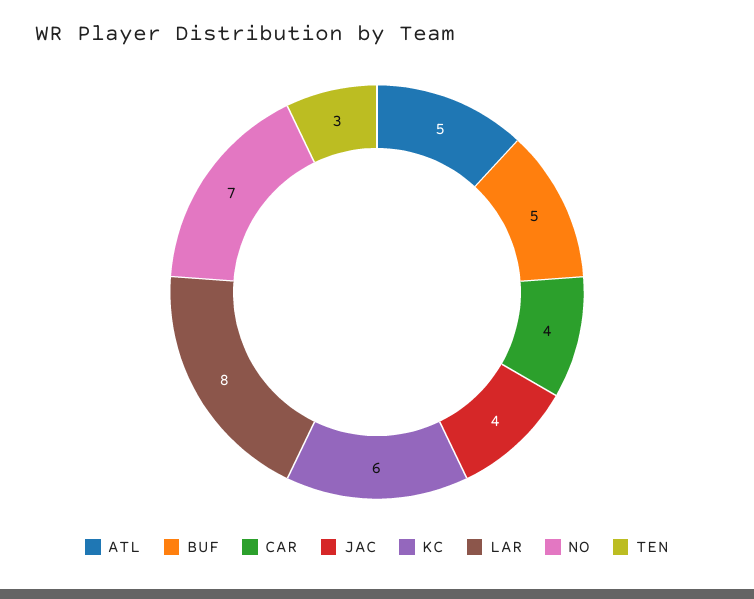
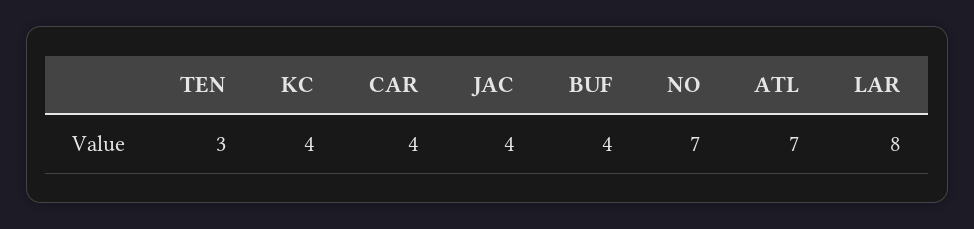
ATL: 5 -> 7
BUF: 5 -> 4
KC: 6 -> 4

